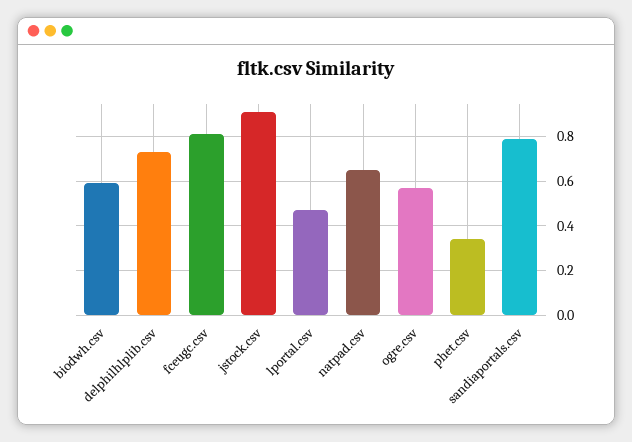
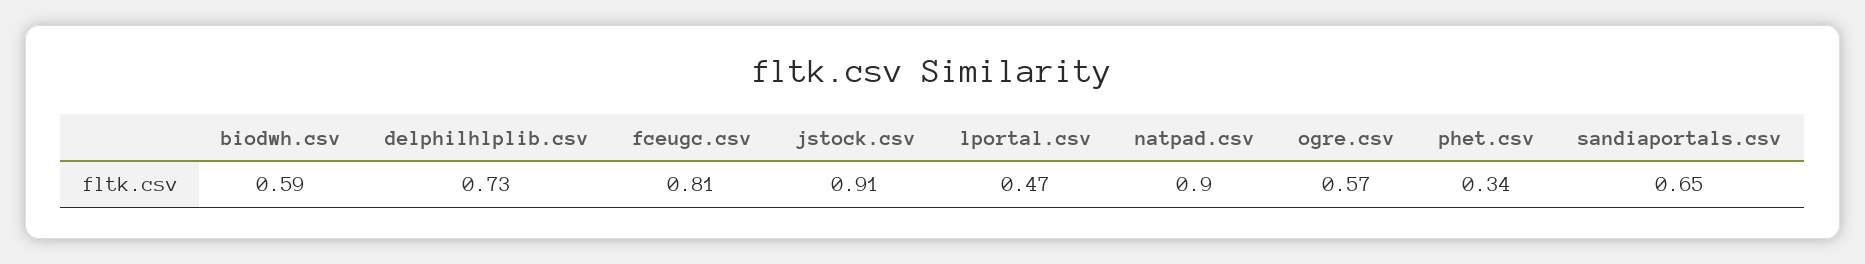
natpad.csv: 0.65 -> 0.9
sandiaportals.csv: 0.8 -> 0.65

